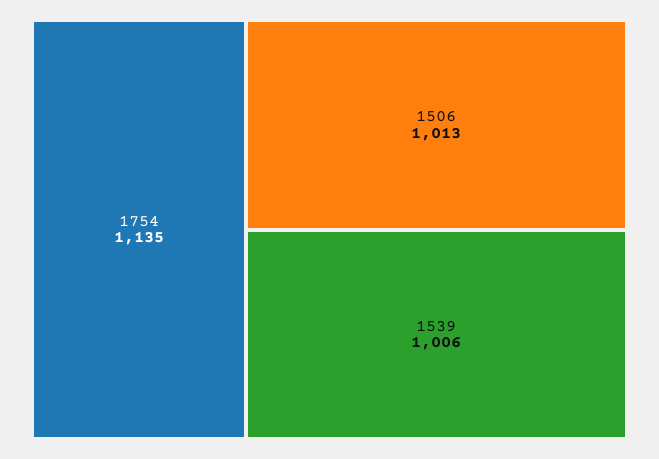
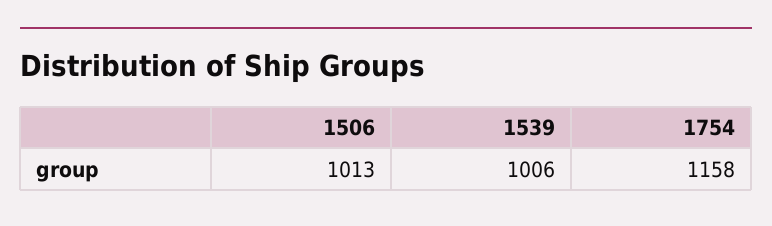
1754: 1135 -> 1158

